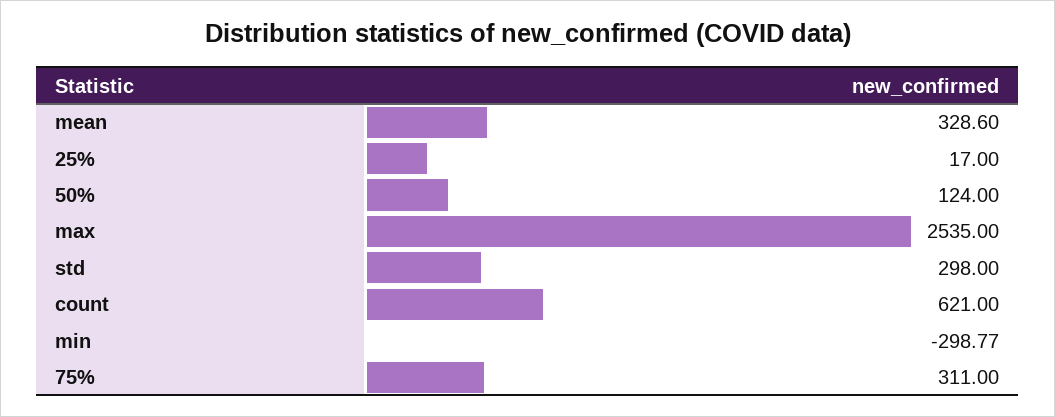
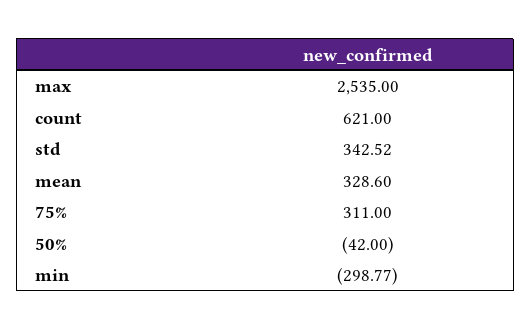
25%: 17 -> none
50%: 124 -> -42
std: 298 -> 342.52

